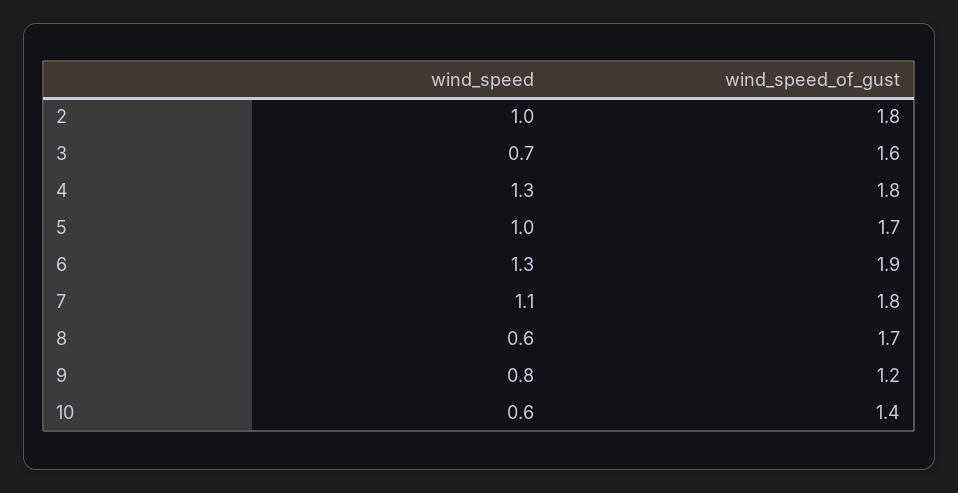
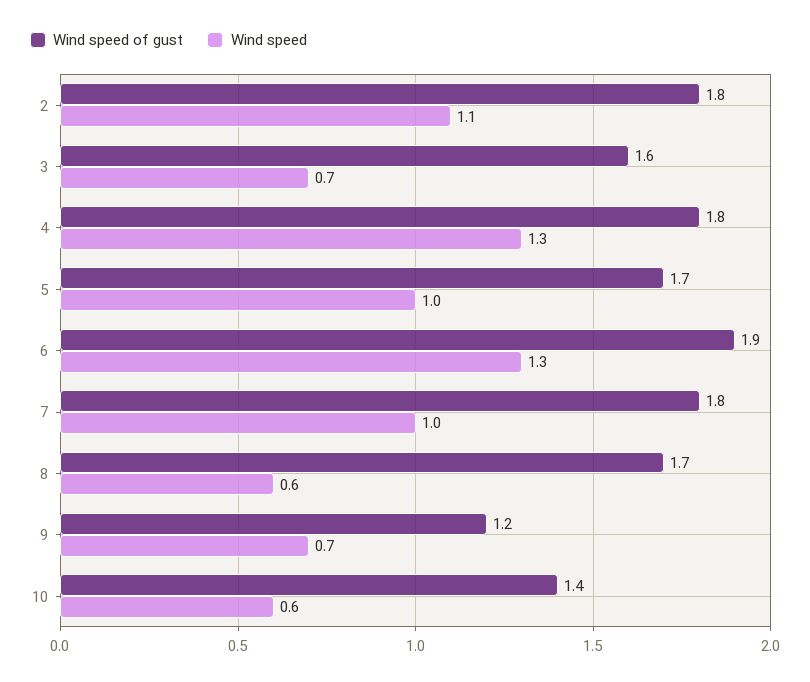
wind_speed, 2: 1 -> 1.1
wind_speed, 7: 1.1 -> 1
wind_speed, 9: 0.8 -> 0.7

